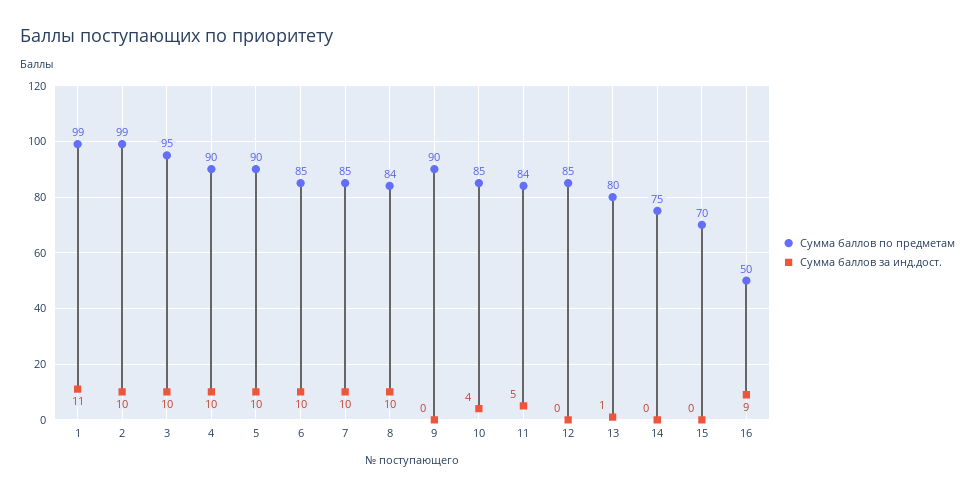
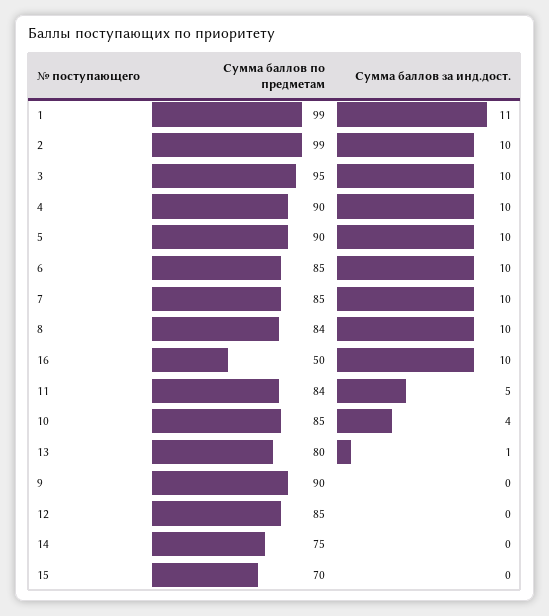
Сумма баллов за инд.дост., 16: 9 -> 10

